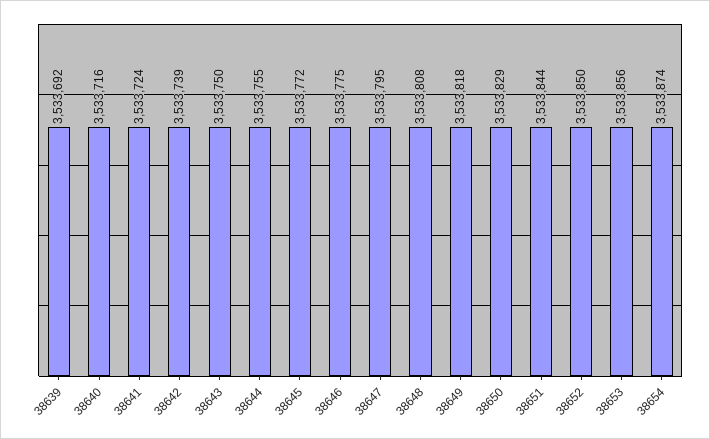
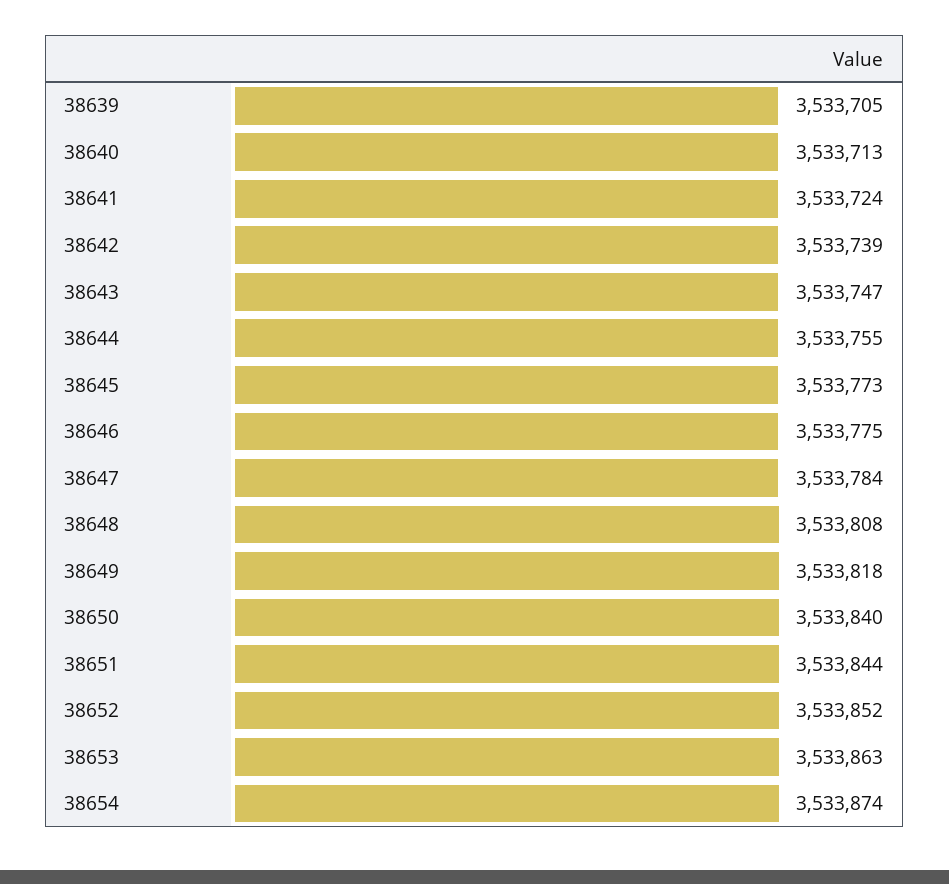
38639: 3533692 -> 3533705
38640: 3533716 -> 3533713
38643: 3533750 -> 3533747
38645: 3533772 -> 3533773
38647: 3533795 -> 3533784
38650: 3533829 -> 3533840
38652: 3533850 -> 3533852
38653: 3533856 -> 3533863

